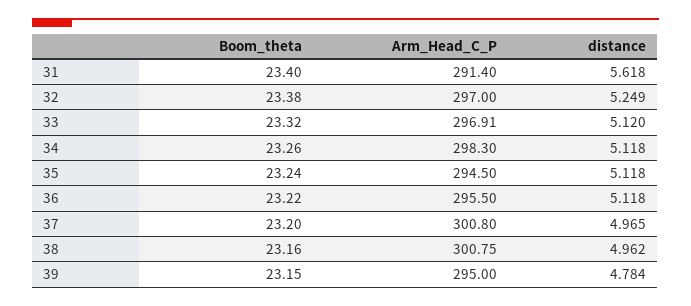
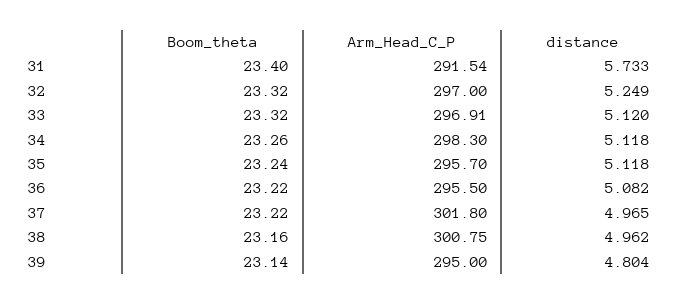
Arm_Head_C_P, 31: 291.4 -> 291.54
distance, 31: 5.618 -> 5.733
Boom_theta, 32: 23.38 -> 23.32
Arm_Head_C_P, 35: 294.5 -> 295.7
distance, 36: 5.118 -> 5.082
Boom_theta, 37: 23.2 -> 23.22
Arm_Head_C_P, 37: 300.8 -> 301.8
Boom_theta, 39: 23.15 -> 23.14
distance, 39: 4.784 -> 4.804

